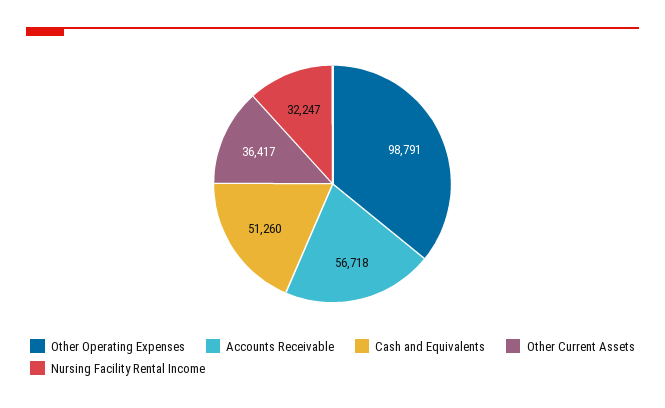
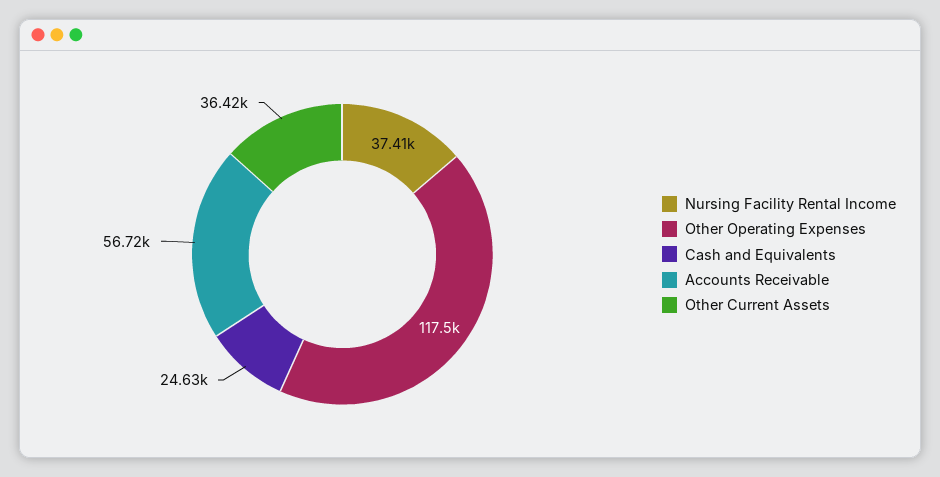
Other Operating Expenses: 98791 -> 117500
Cash and Equivalents: 51260 -> 24630
Nursing Facility Rental Income: 32247 -> 37410

